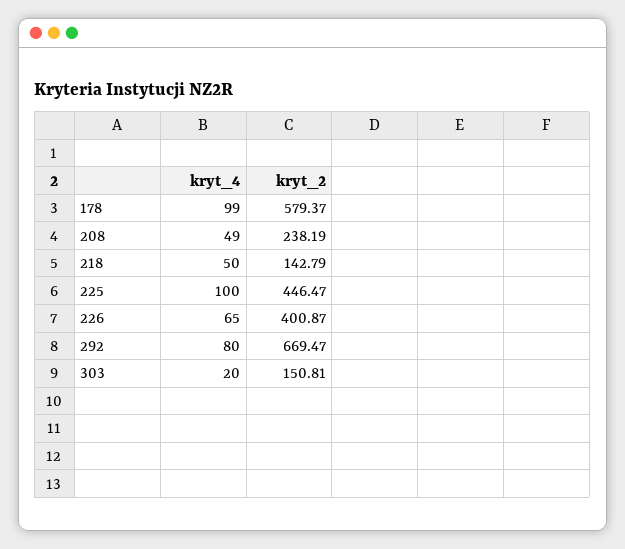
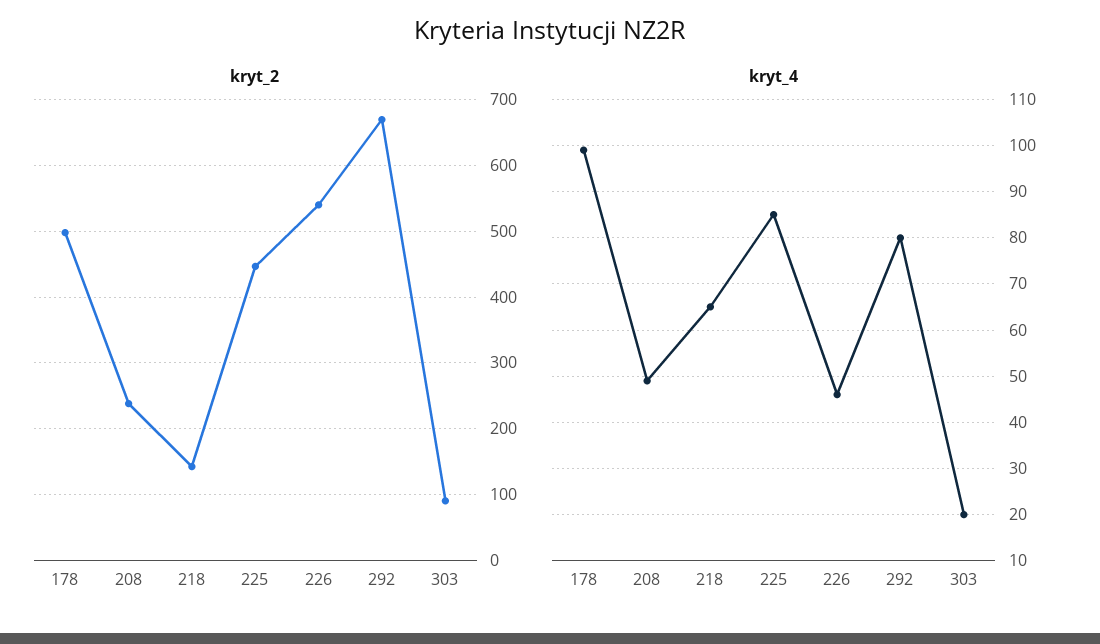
kryt_2, 178: 579.37 -> 500
kryt_4, 218: 50 -> 65
kryt_4, 225: 100 -> 85
kryt_4, 226: 65 -> 45
kryt_2, 226: 400.87 -> 540
kryt_2, 303: 150.81 -> 90

